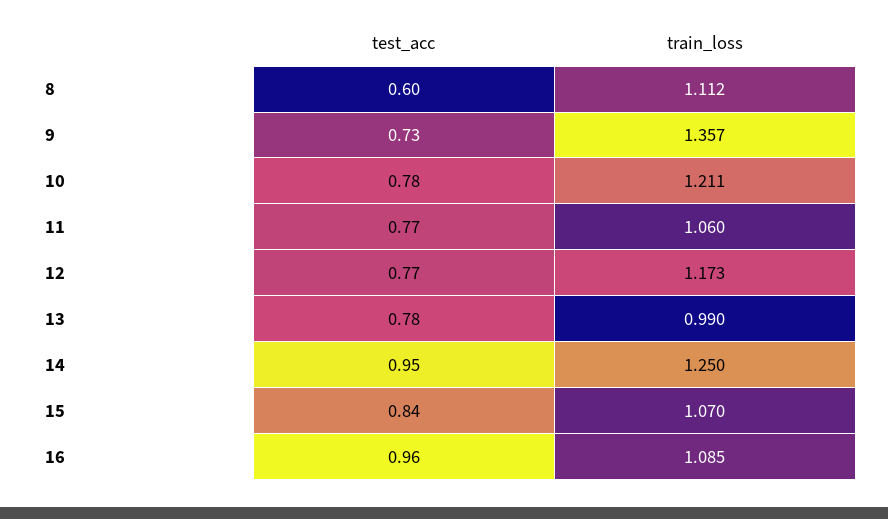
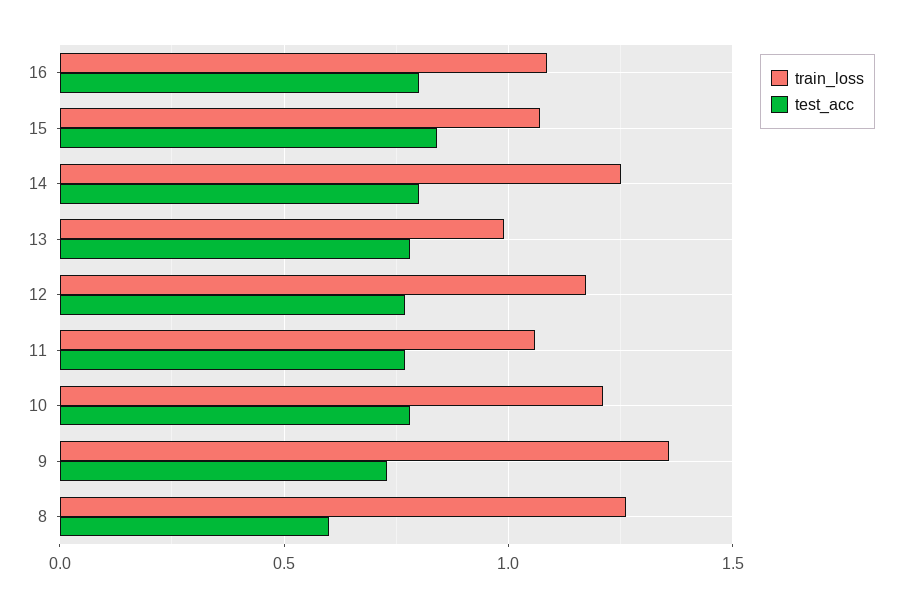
train_loss, 8: 1.112 -> 1.25
test_acc, 14: 0.95 -> 0.8
test_acc, 16: 0.96 -> 0.8

